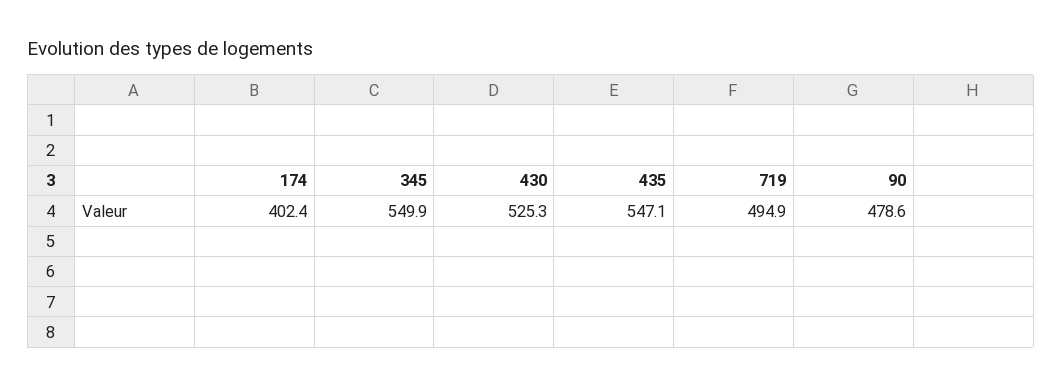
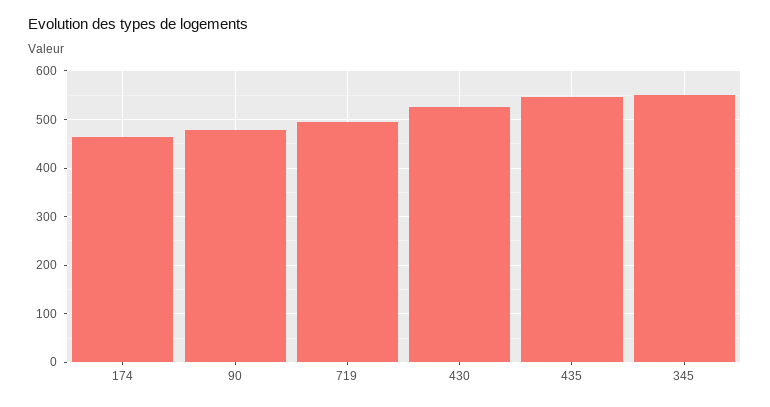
174: 402.4 -> 460

